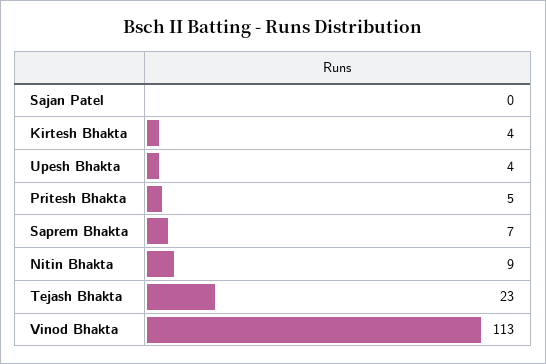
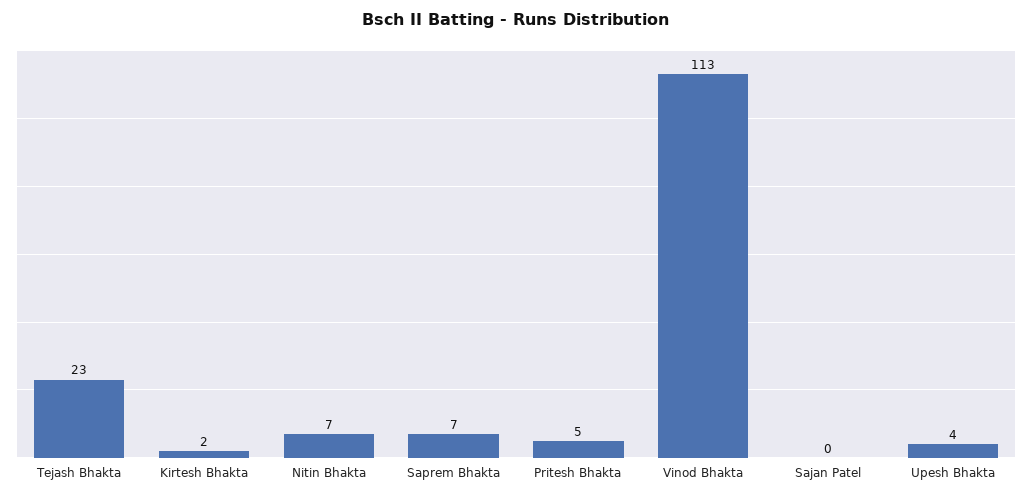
Kirtesh Bhakta: 4 -> 2
Nitin Bhakta: 9 -> 7

